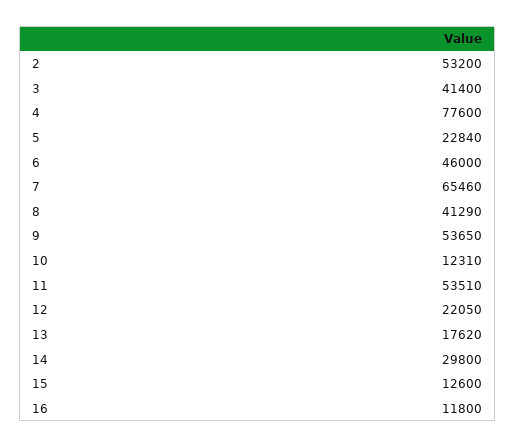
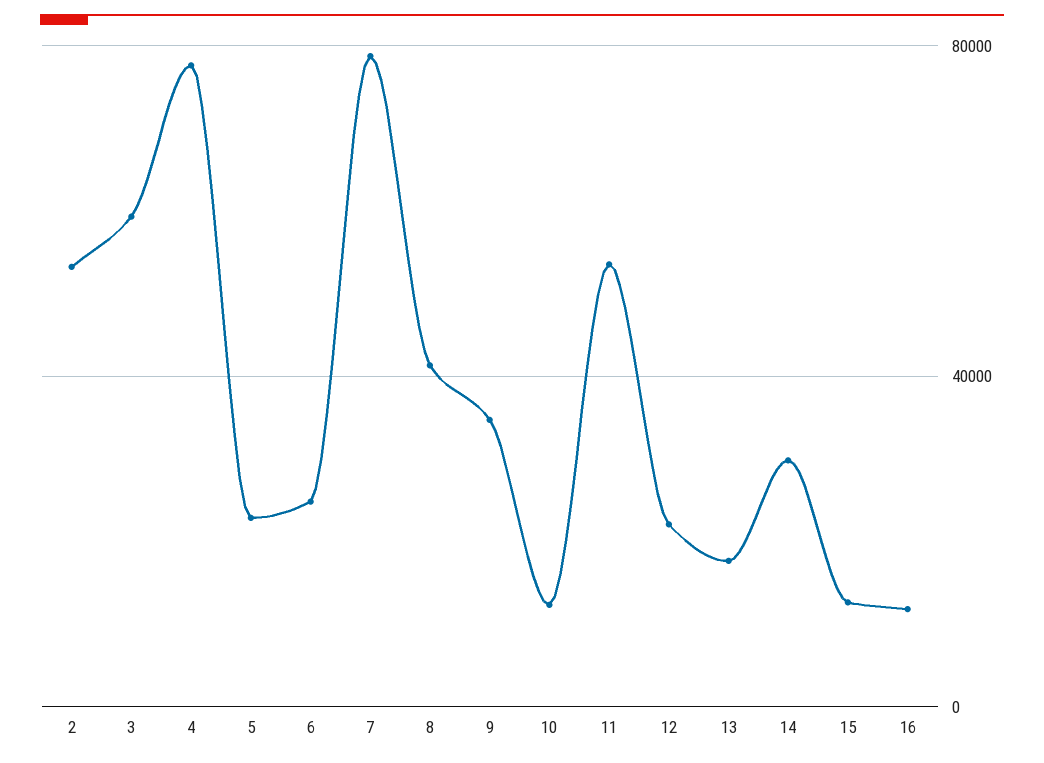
3: 41400 -> 60000
6: 46000 -> 25000
7: 65460 -> 80000
9: 53650 -> 35000

